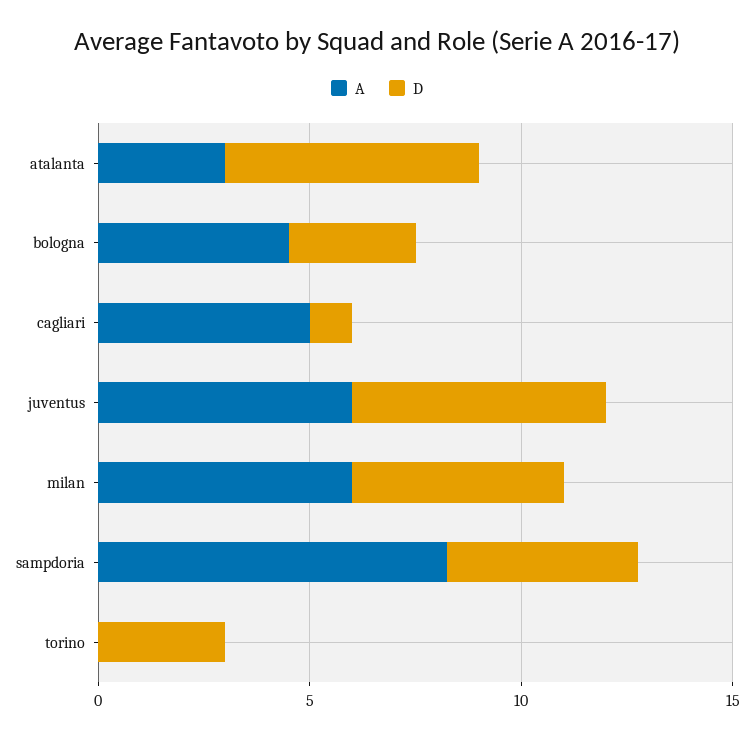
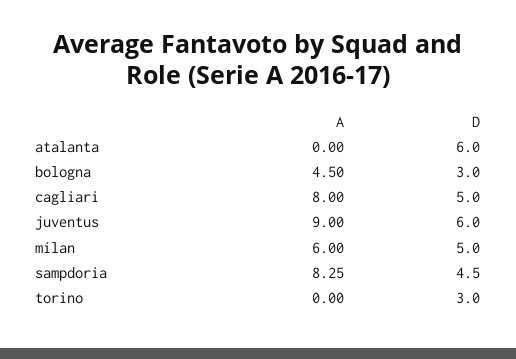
A, atalanta: 3 -> 0
A, cagliari: 5 -> 8
D, cagliari: 1 -> 5
A, juventus: 6 -> 9

